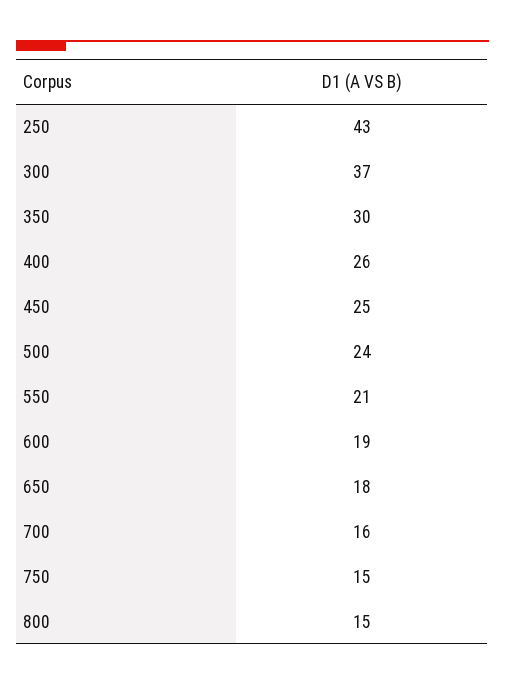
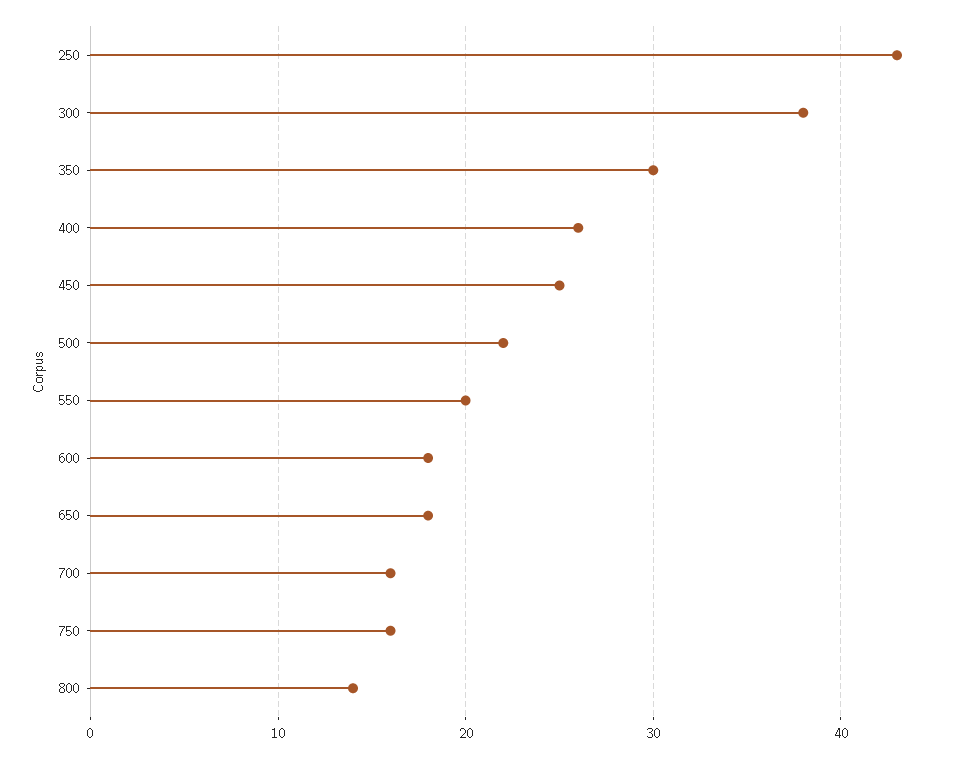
300: 37 -> 38
500: 24 -> 22
550: 21 -> 20
600: 19 -> 18
750: 15 -> 16
800: 15 -> 14

